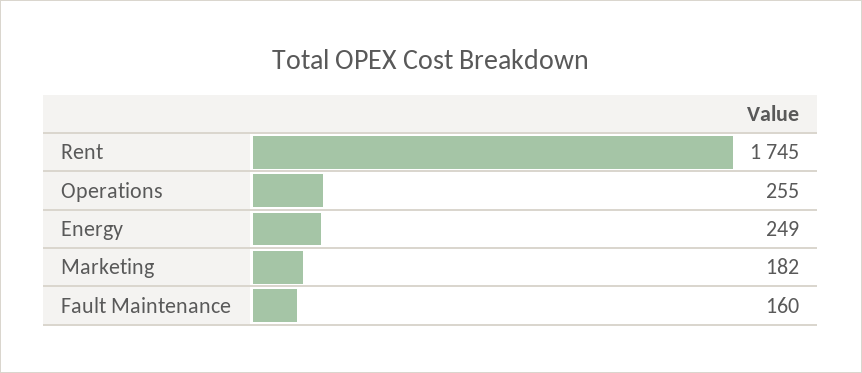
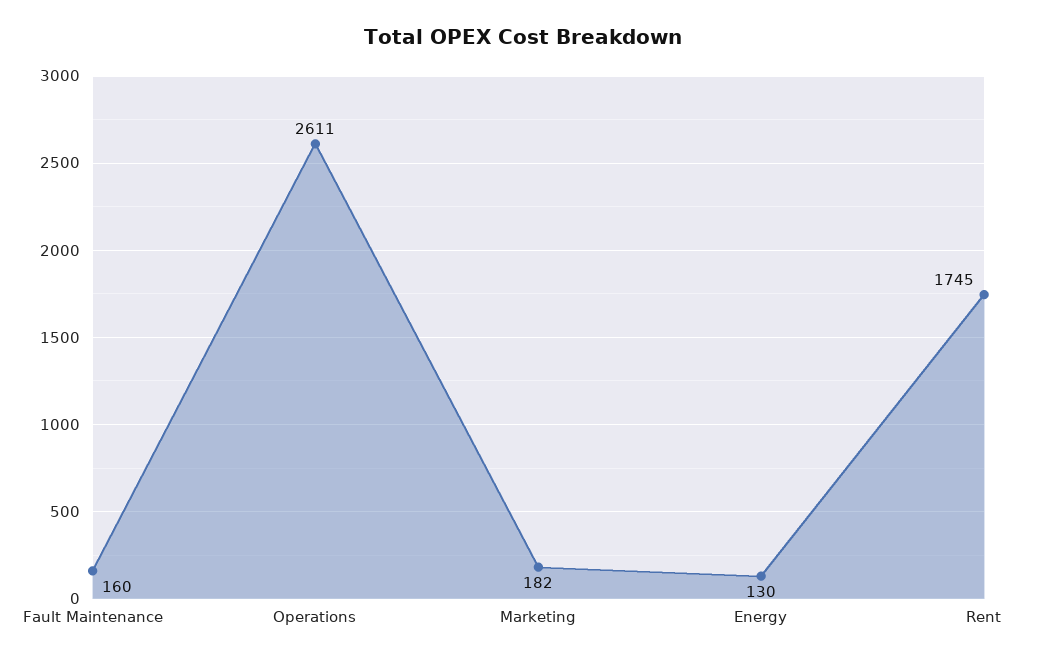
Operations: 255 -> 2611
Energy: 249 -> 130

